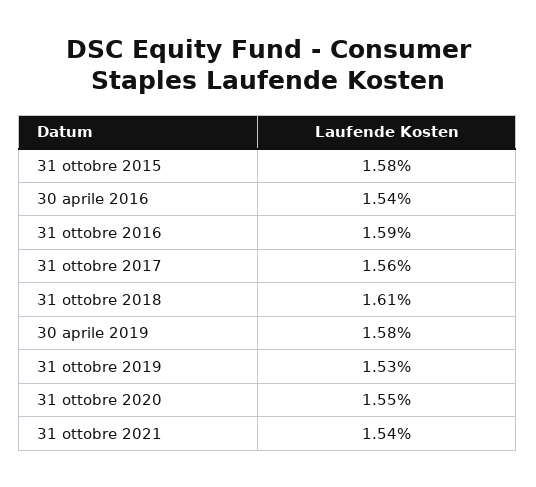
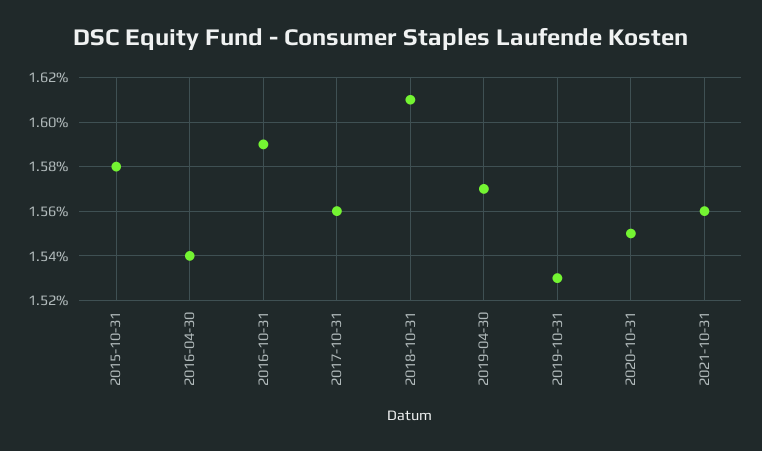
30 aprile 2019: 1.58 -> 1.57
31 ottobre 2021: 1.54 -> 1.56

